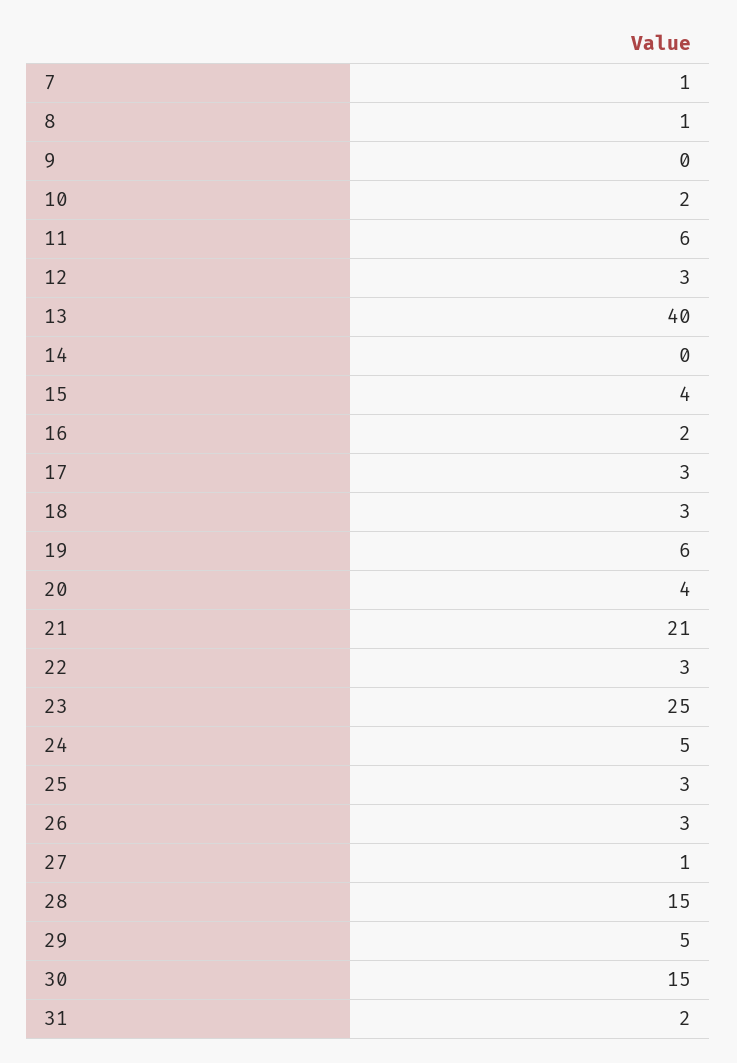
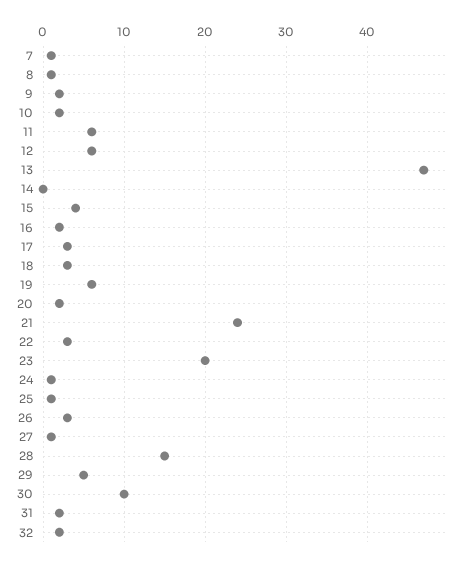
9: 0 -> 2
12: 3 -> 6
13: 40 -> 47
20: 4 -> 2
21: 21 -> 24
23: 25 -> 20
24: 5 -> 1
25: 3 -> 1
30: 15 -> 10
32: none -> 2

